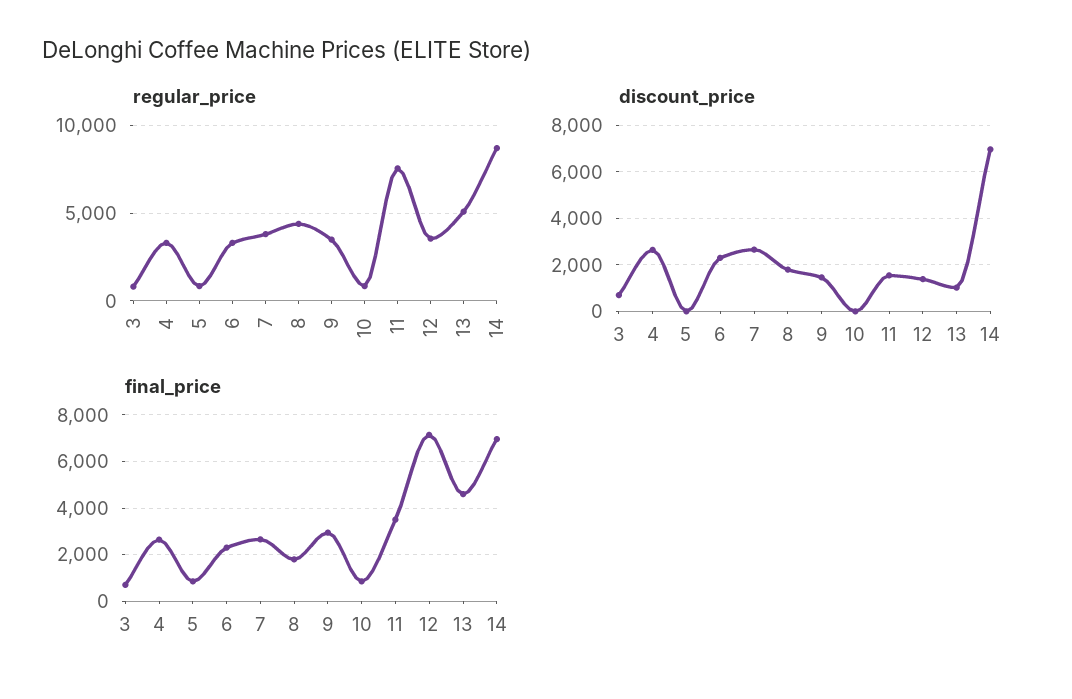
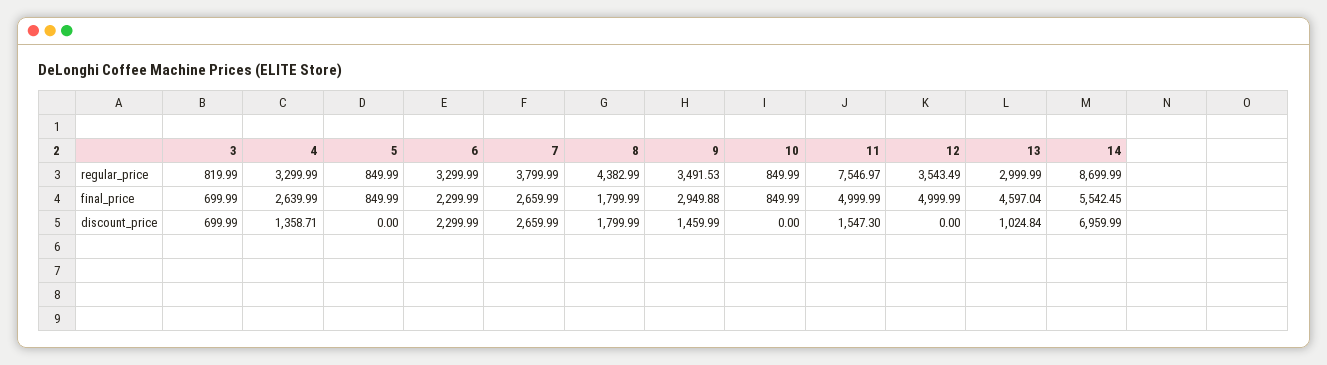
regular_price, 13: 5000 -> 2999.99
discount_price, 4: 2500 -> 1358.71
discount_price, 12: 1500 -> 0
final_price, 11: 3500 -> 4999.99
final_price, 12: 7000 -> 4999.99
final_price, 14: 7000 -> 5542.45

